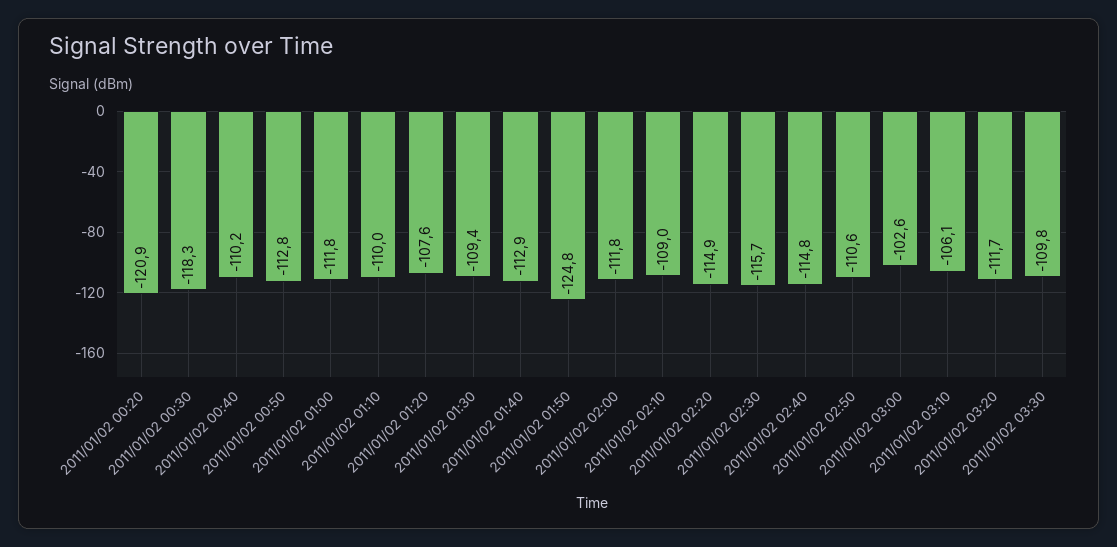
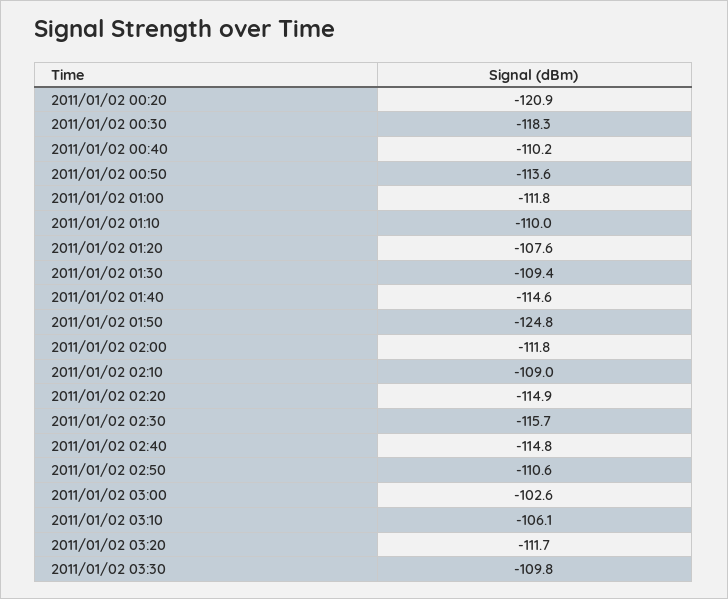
2011/01/02 00:50: -112.8 -> -113.6
2011/01/02 01:40: -112.9 -> -114.6

